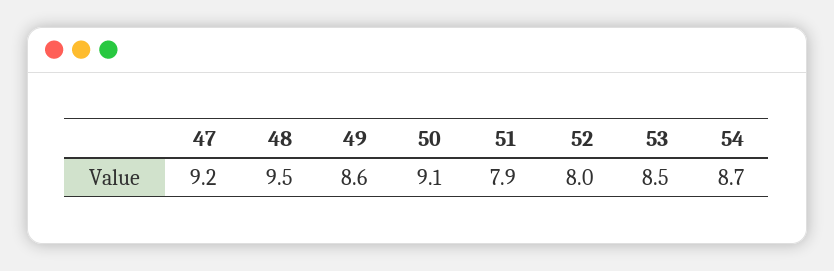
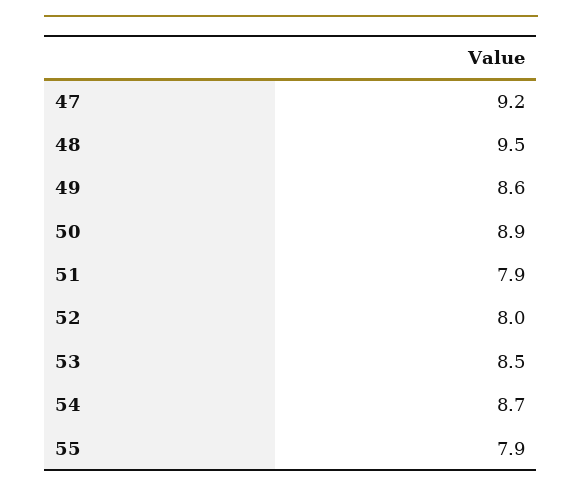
50: 9.1 -> 8.9
55: none -> 7.9

